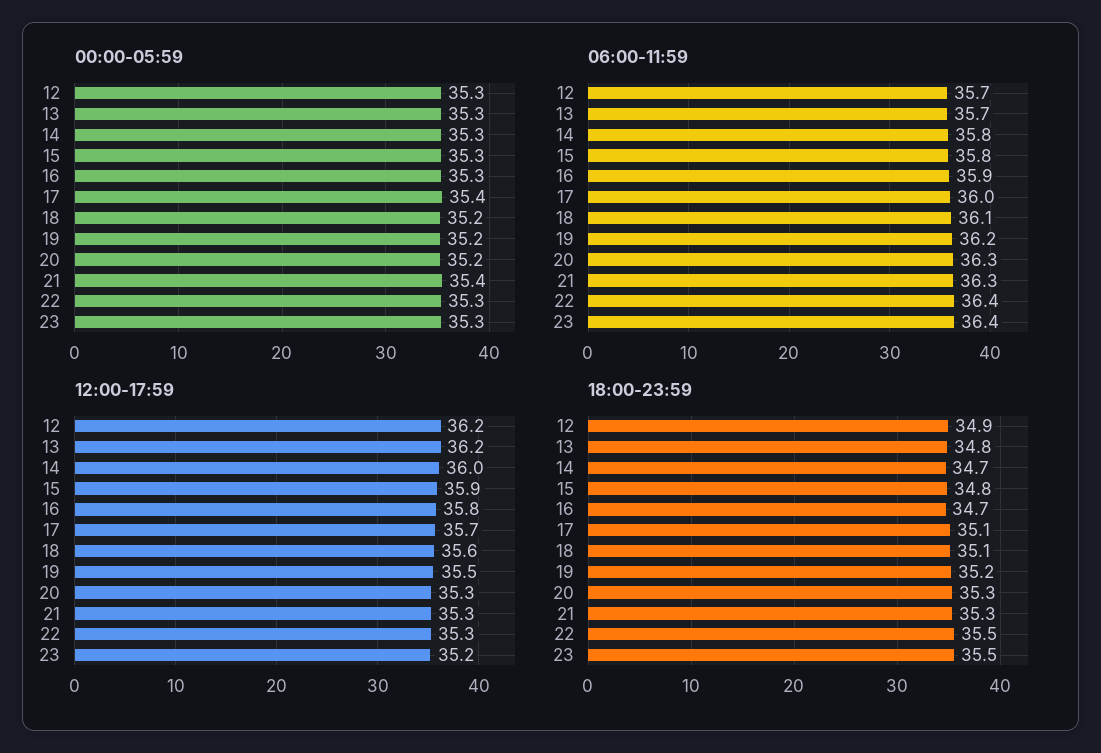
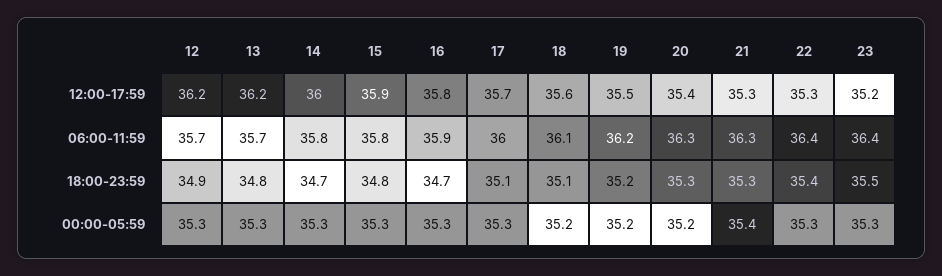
00:00-05:59, 17: 35.4 -> 35.3
12:00-17:59, 20: 35.3 -> 35.4
18:00-23:59, 22: 35.5 -> 35.4

